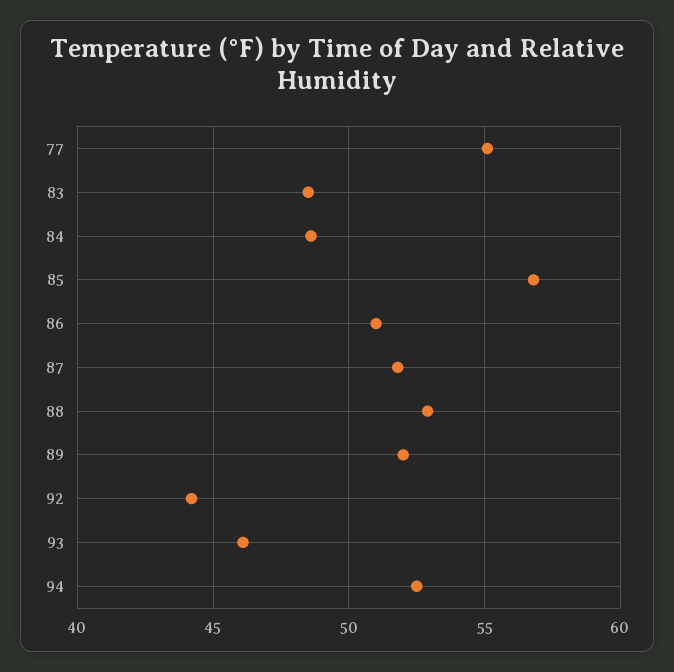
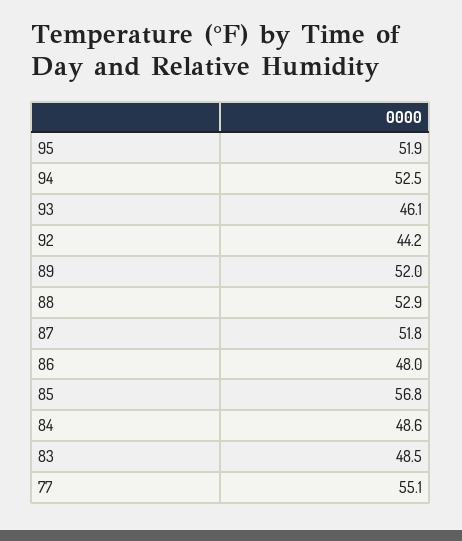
86: 51 -> 48
95: none -> 51.9

